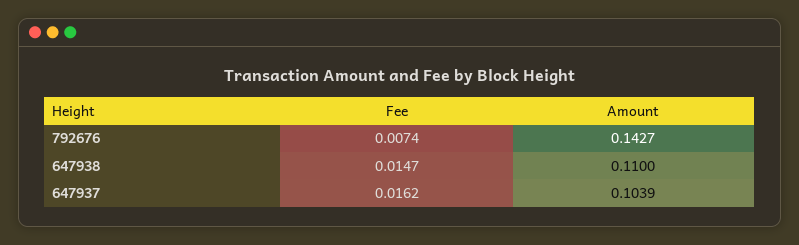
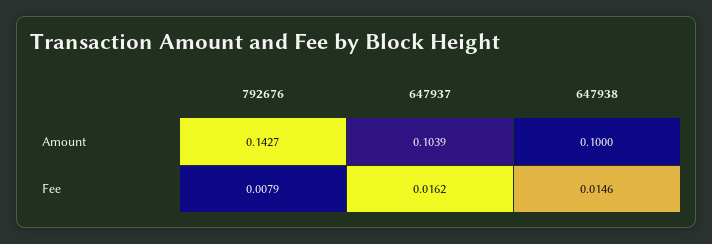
Fee, 792676: 0.0074 -> 0.0079
Fee, 647938: 0.0147 -> 0.0146
Amount, 647938: 0.11 -> 0.1

